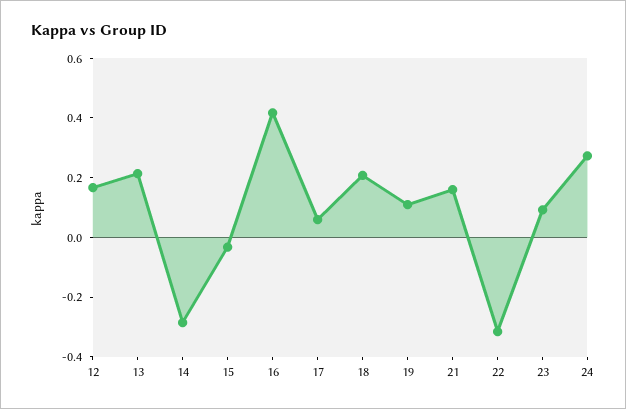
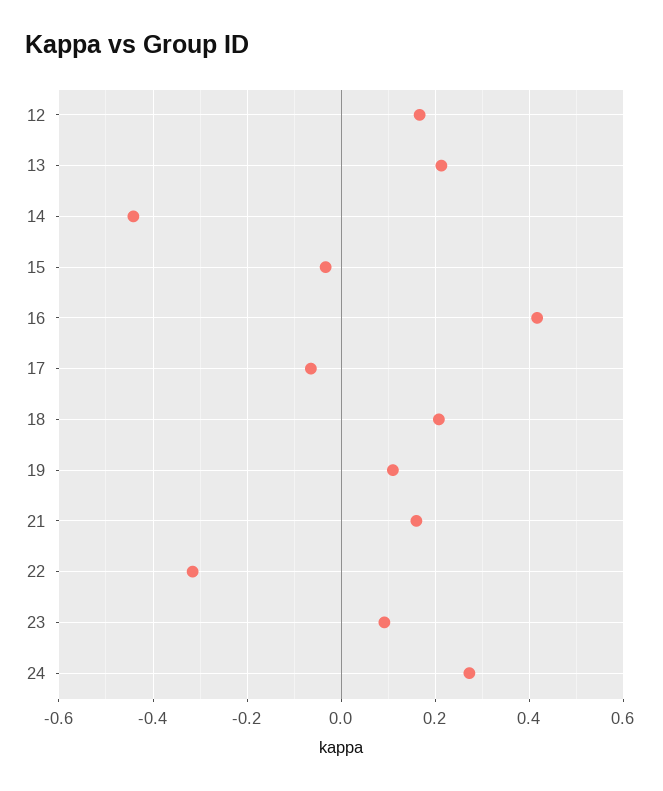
14: -0.3 -> -0.44
17: 0.05 -> -0.06

